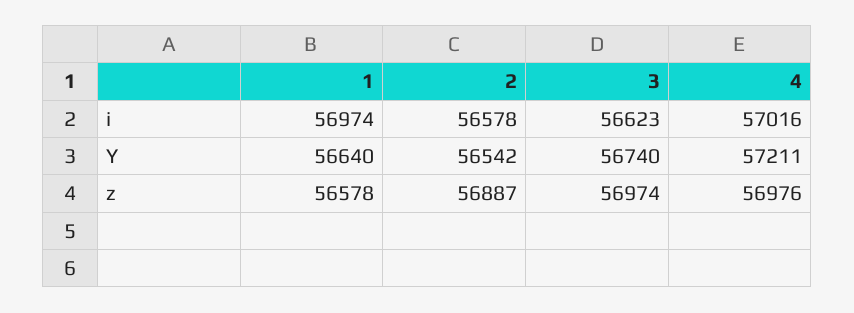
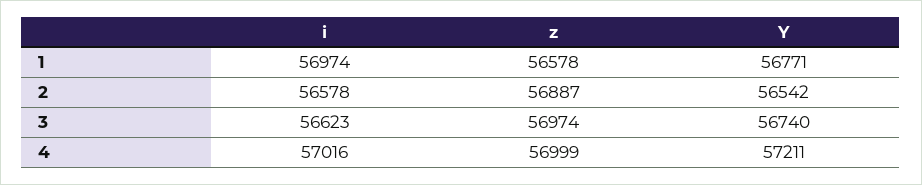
1, Y: 56640 -> 56771
4, z: 56976 -> 56999

